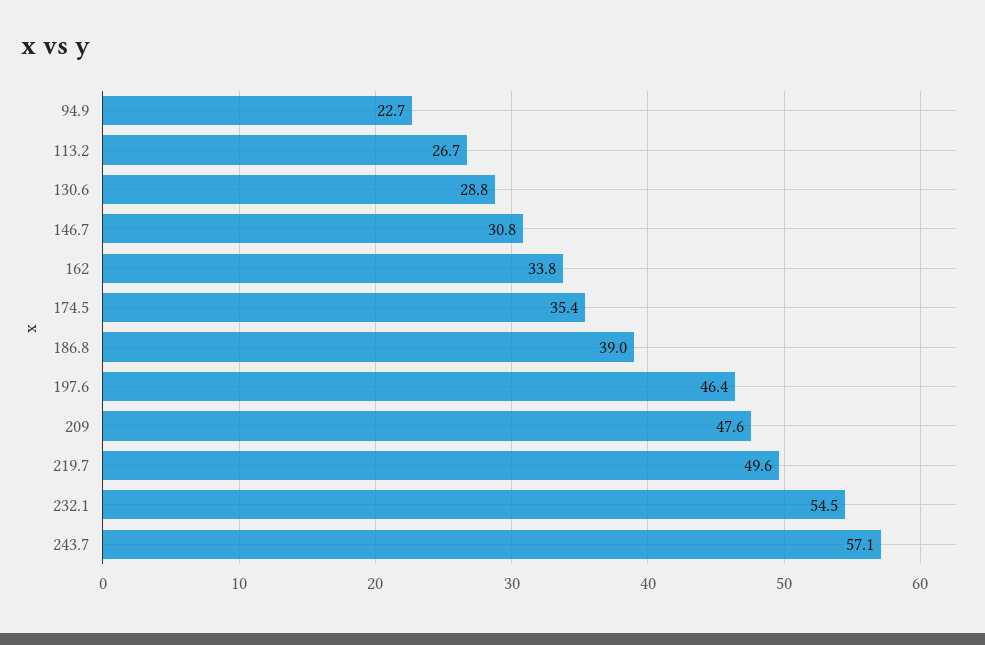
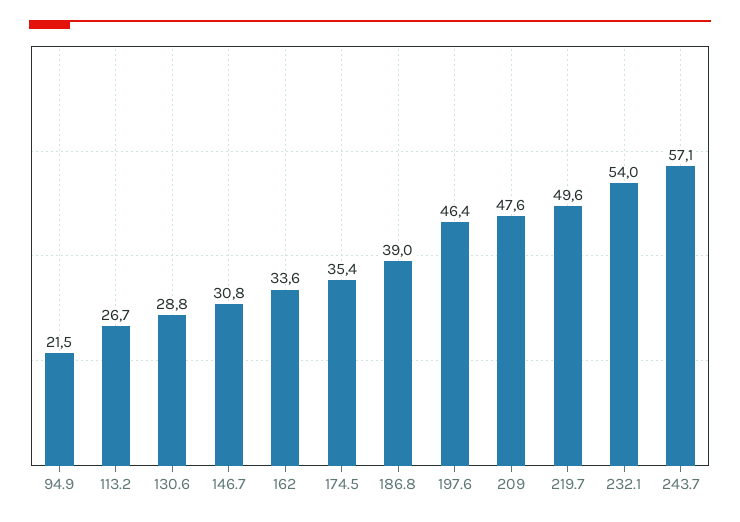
94.9: 22.7 -> 21.5
162: 33.8 -> 33.6
232.1: 54.5 -> 54

